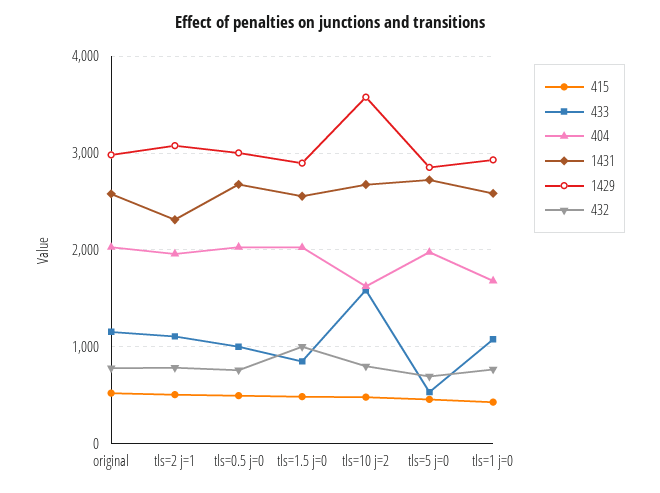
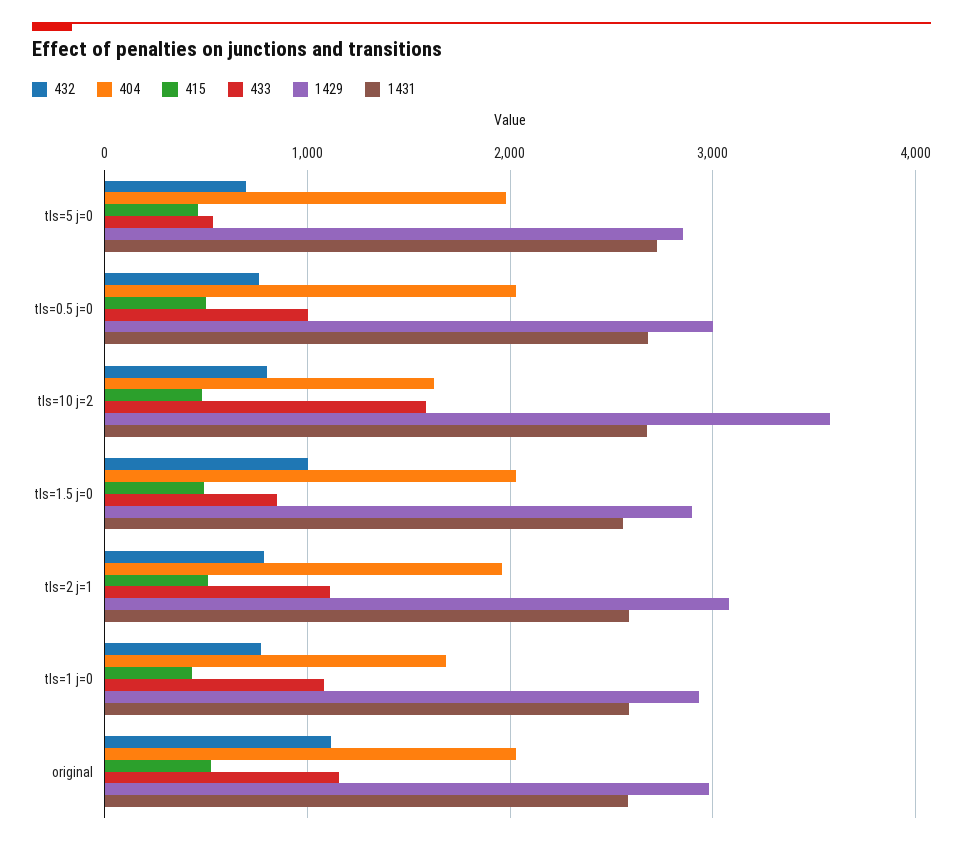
432, original: 800 -> 1100
1431, tls=2 j=1: 2300 -> 2600

